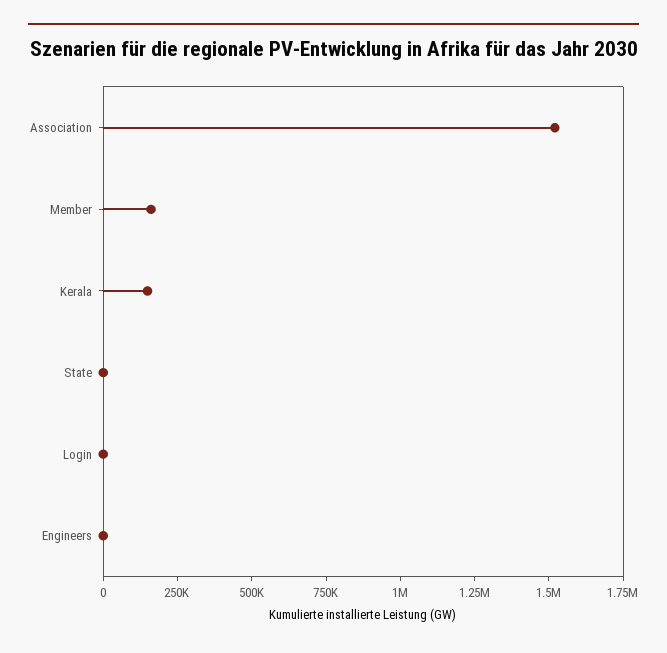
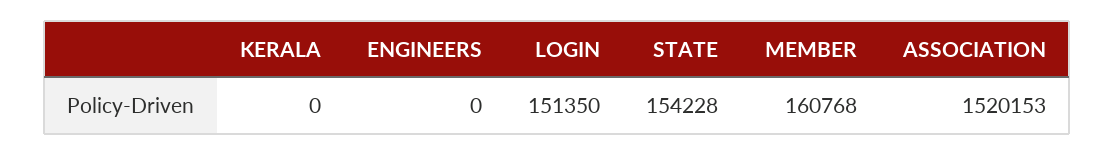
Kerala: 150000 -> 0
State: 0 -> 154228
Login: 0 -> 151350

